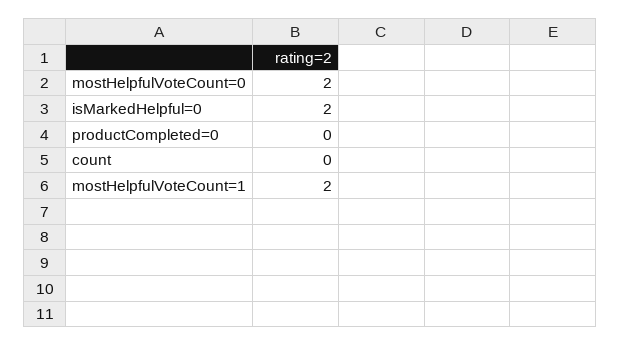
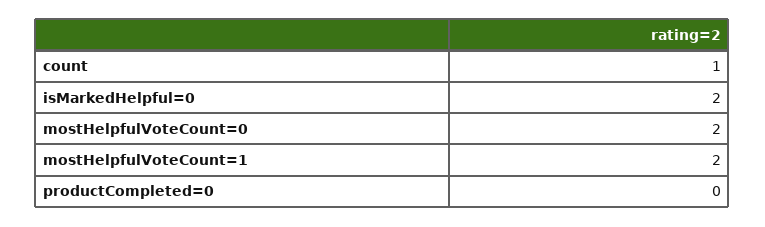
count: 0 -> 1

